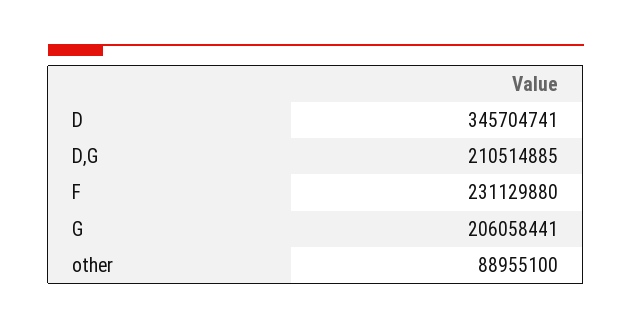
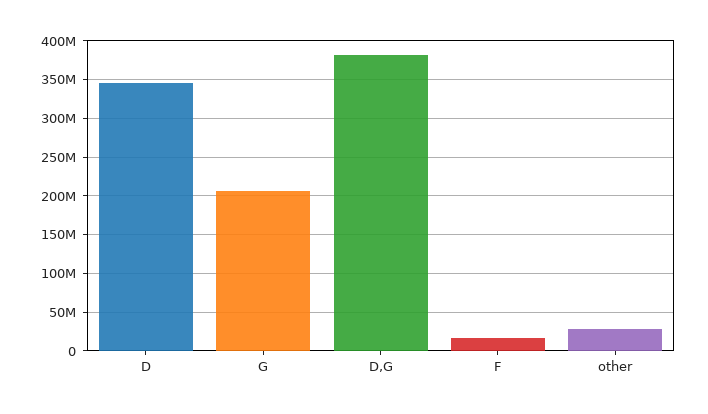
D,G: 210514885 -> 380000000
F: 231129880 -> 20000000
other: 88955100 -> 30000000

